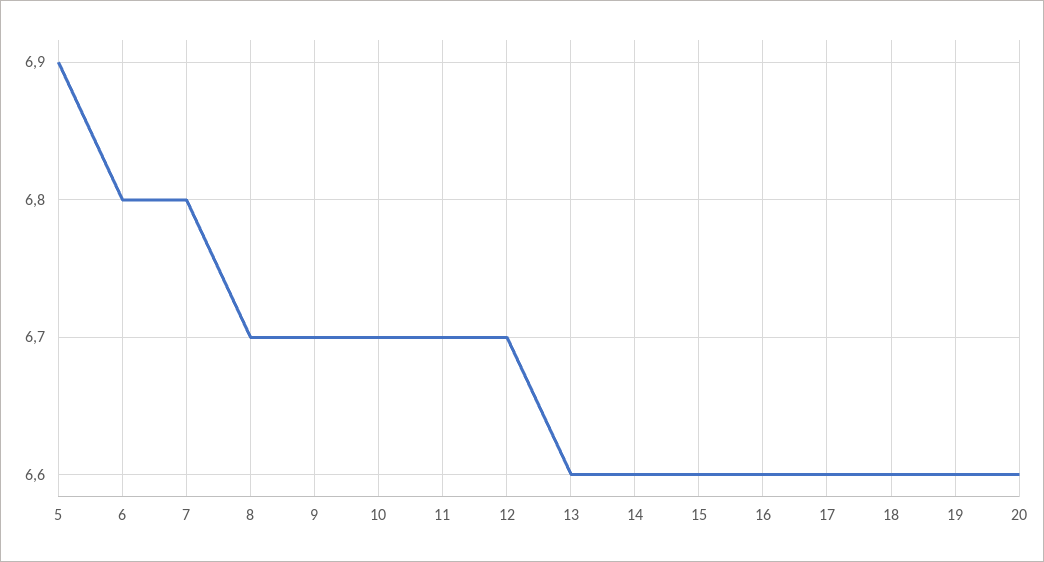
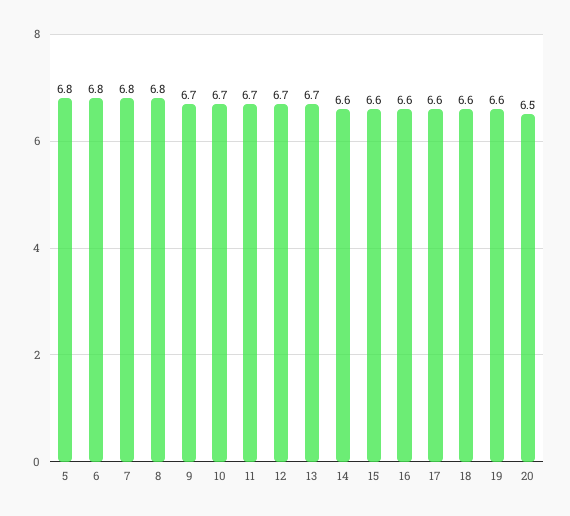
5: 6.9 -> 6.8
8: 6.7 -> 6.8
13: 6.6 -> 6.7
20: 6.6 -> 6.5

